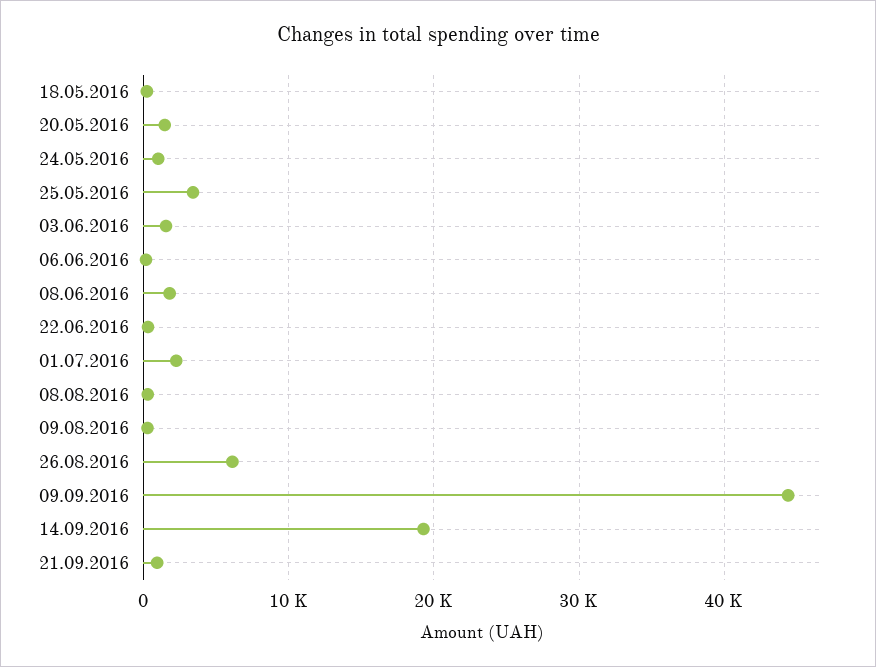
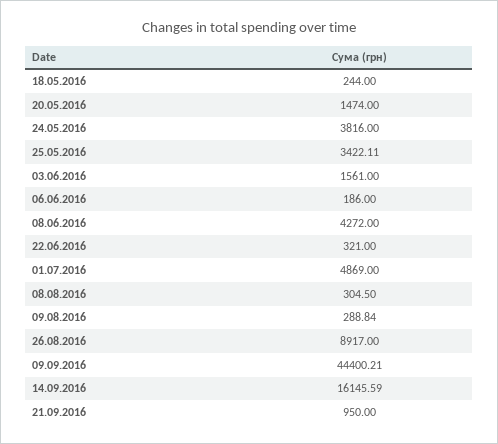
24.05.2016: 1000 -> 3816
08.06.2016: 2000 -> 4272
01.07.2016: 2000 -> 4869
26.08.2016: 6000 -> 8917
14.09.2016: 19000 -> 16145.59

